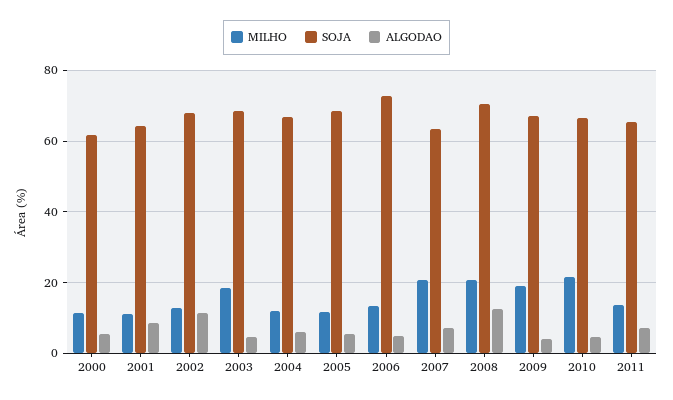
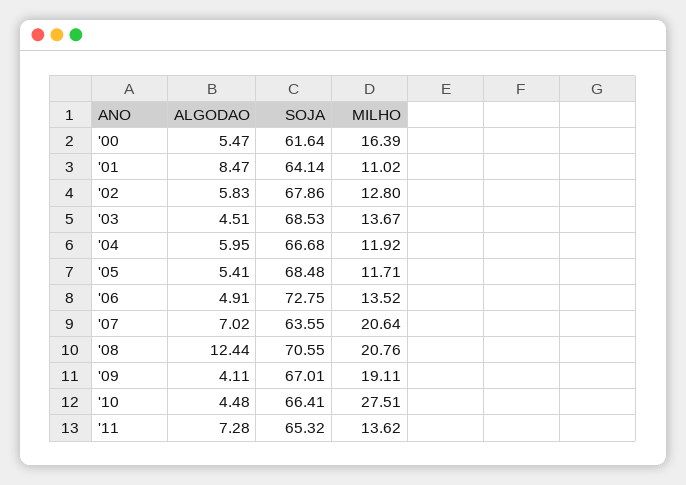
MILHO, 2000: 12 -> 16.39
ALGODAO, 2002: 12 -> 5.83
MILHO, 2003: 18 -> 13.67
MILHO, 2010: 22 -> 27.51

